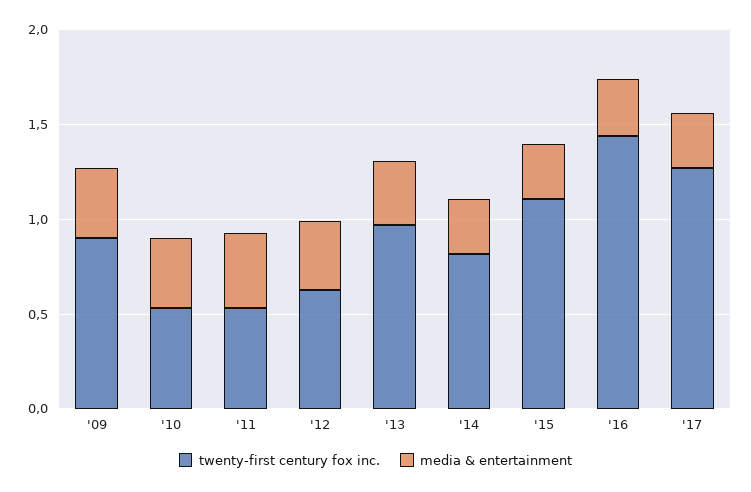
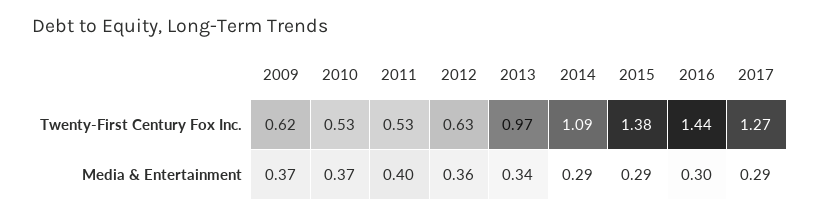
twenty-first century fox inc., '09: 0.9 -> 0.62
twenty-first century fox inc., '14: 0.8 -> 1.09
twenty-first century fox inc., '15: 1.1 -> 1.38

